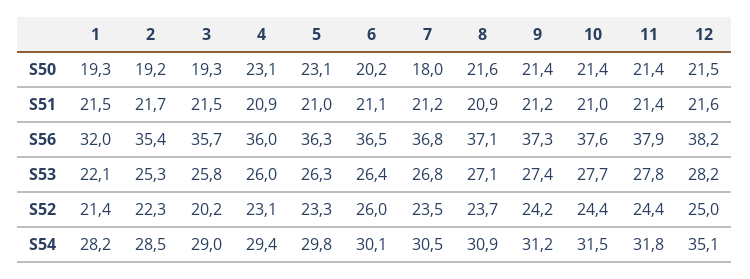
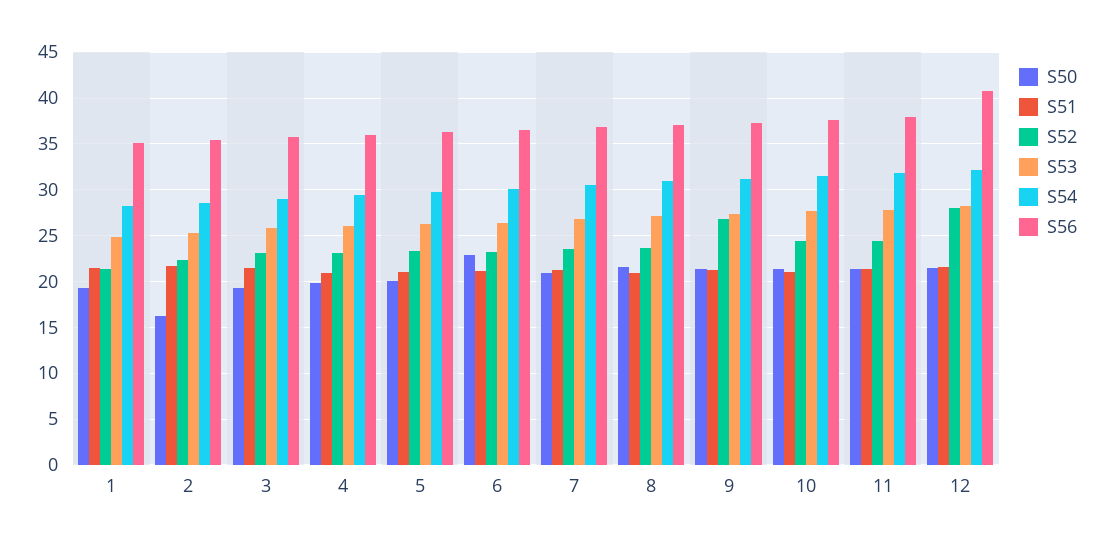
S50, 2: 19.2 -> 16
S50, 4: 23.1 -> 20
S50, 5: 23.1 -> 20
S50, 6: 20.2 -> 23
S50, 7: 18 -> 21
S56, 1: 32 -> 35
S56, 12: 38.2 -> 41
S53, 1: 22.1 -> 25
S52, 3: 20.2 -> 23
S52, 6: 26 -> 23
S52, 9: 24.2 -> 27
S52, 12: 25 -> 28
S54, 12: 35.1 -> 32

